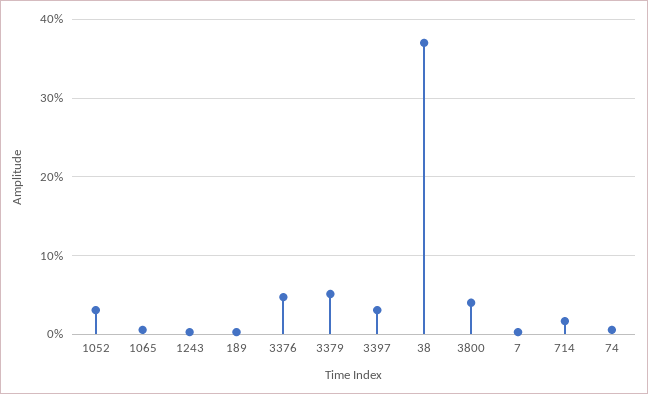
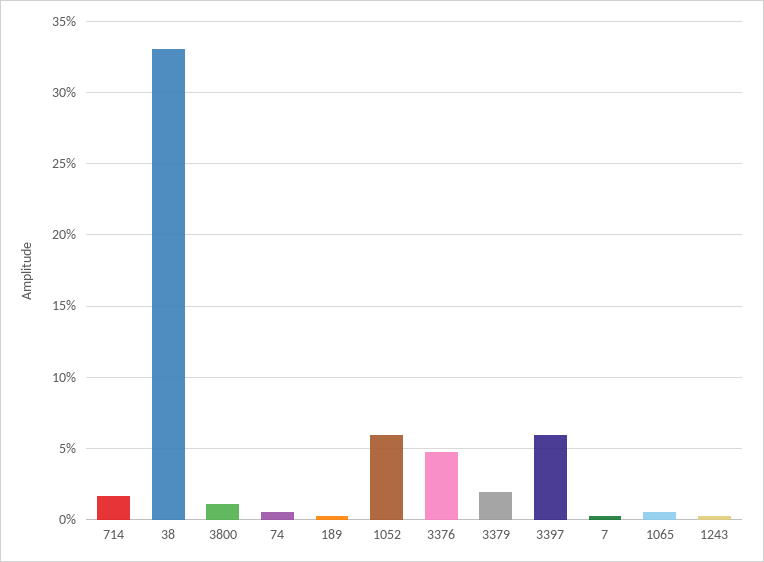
1052: 3 -> 6
3379: 5 -> 2
3397: 3 -> 6
38: 37 -> 33
3800: 4 -> 1

